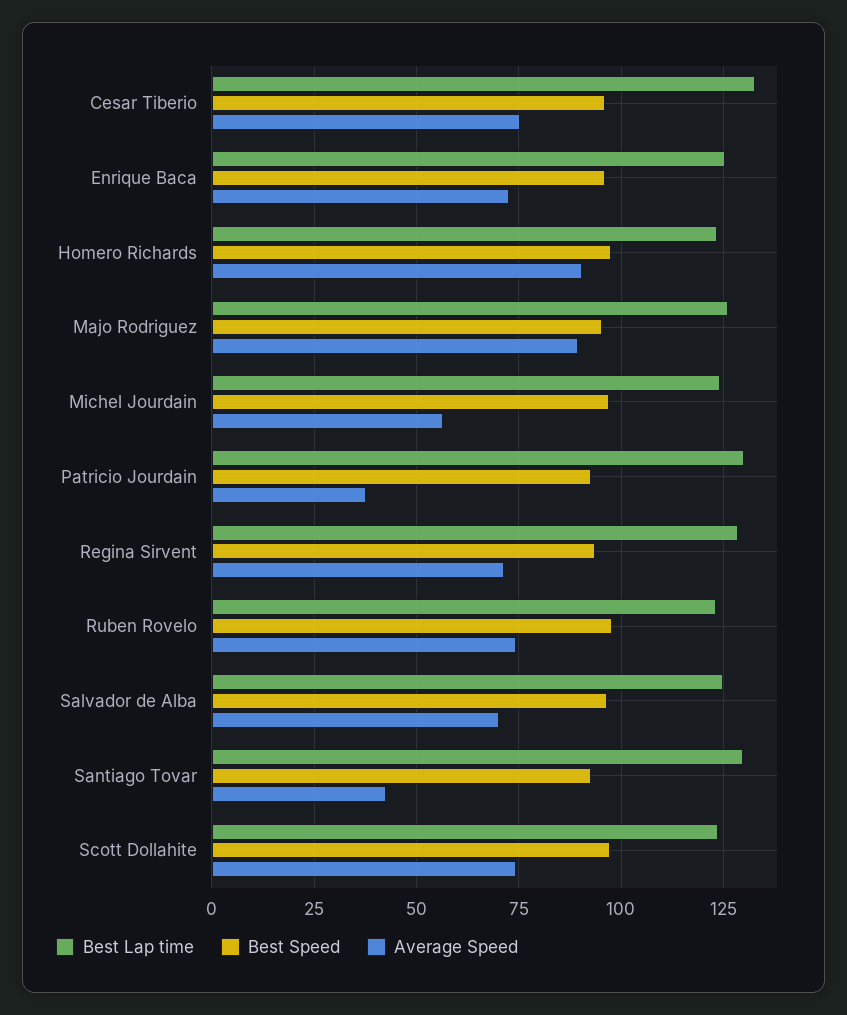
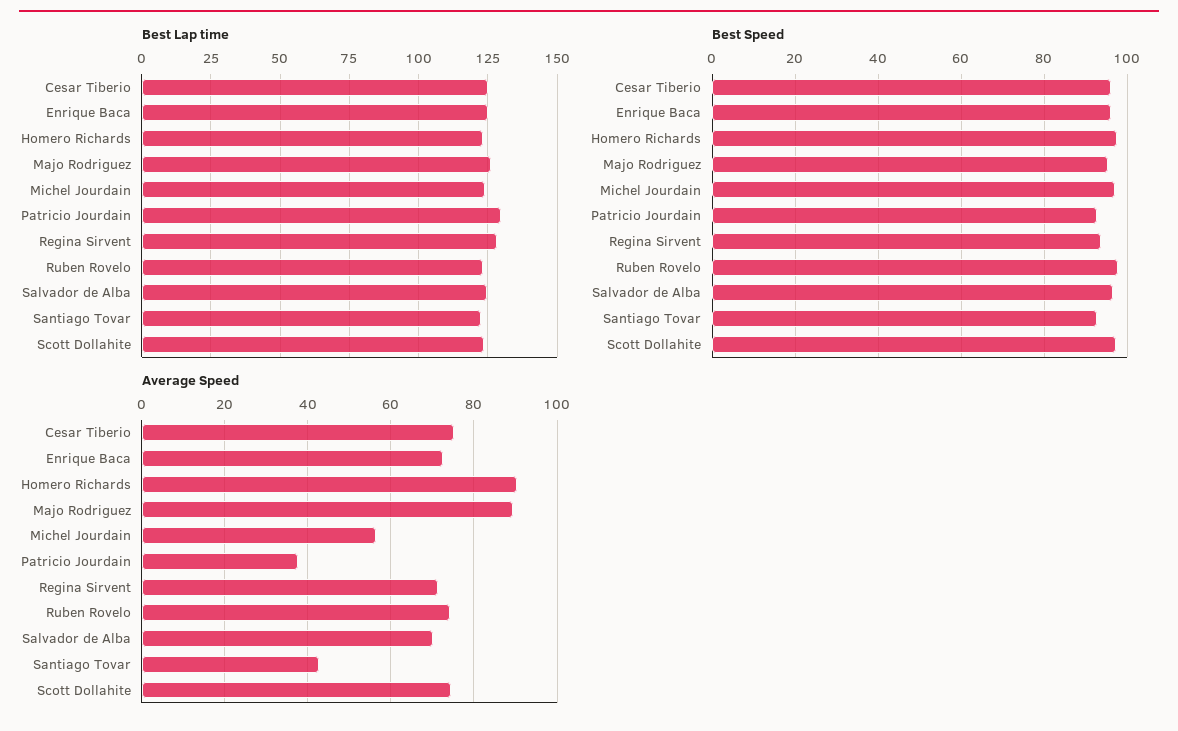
Best Lap time, Cesar Tiberio: 132.5 -> 125
Best Lap time, Santiago Tovar: 130 -> 122.5

